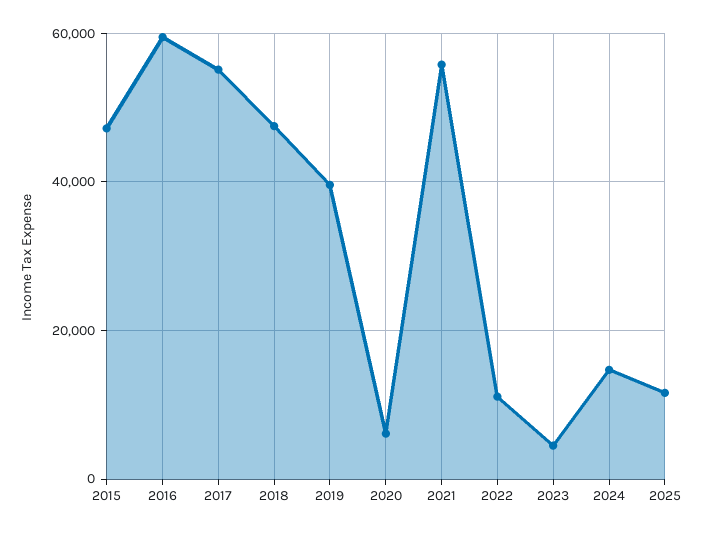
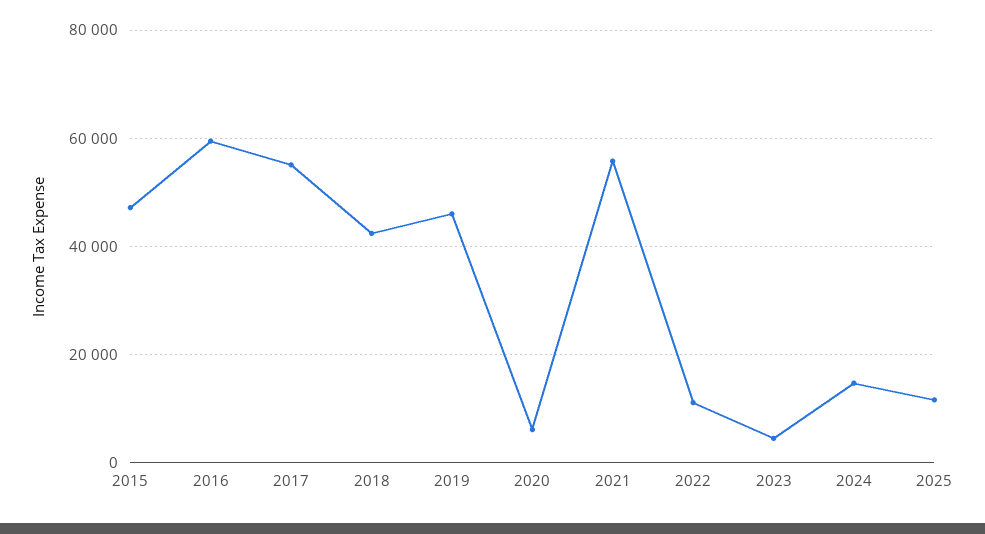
2018: 48000 -> 42000
2019: 40000 -> 46000

